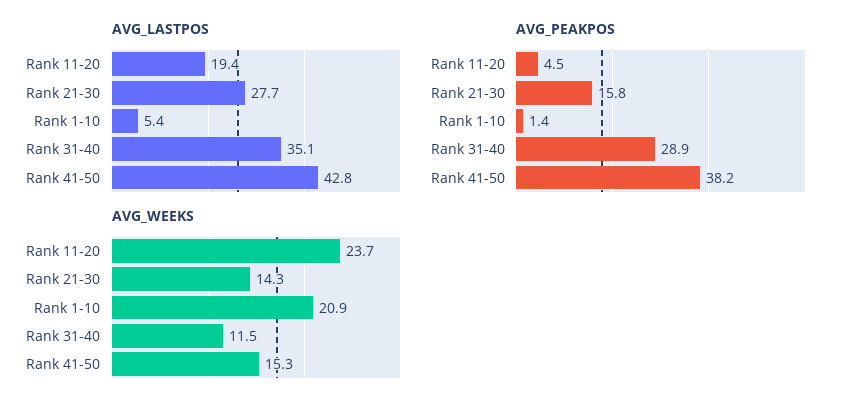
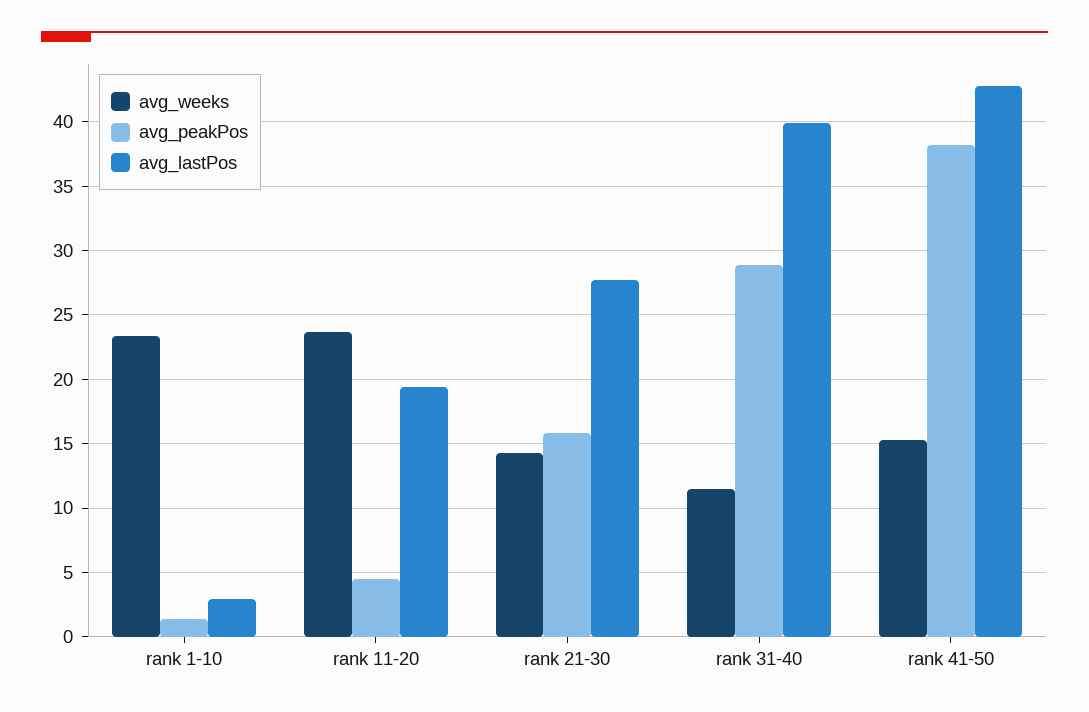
AVG_LASTPOS, Rank 1-10: 5.4 -> 3
AVG_LASTPOS, Rank 31-40: 35.1 -> 40
AVG_WEEKS, Rank 1-10: 20.9 -> 23.5

